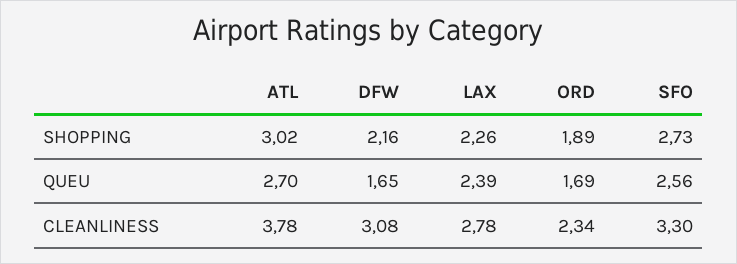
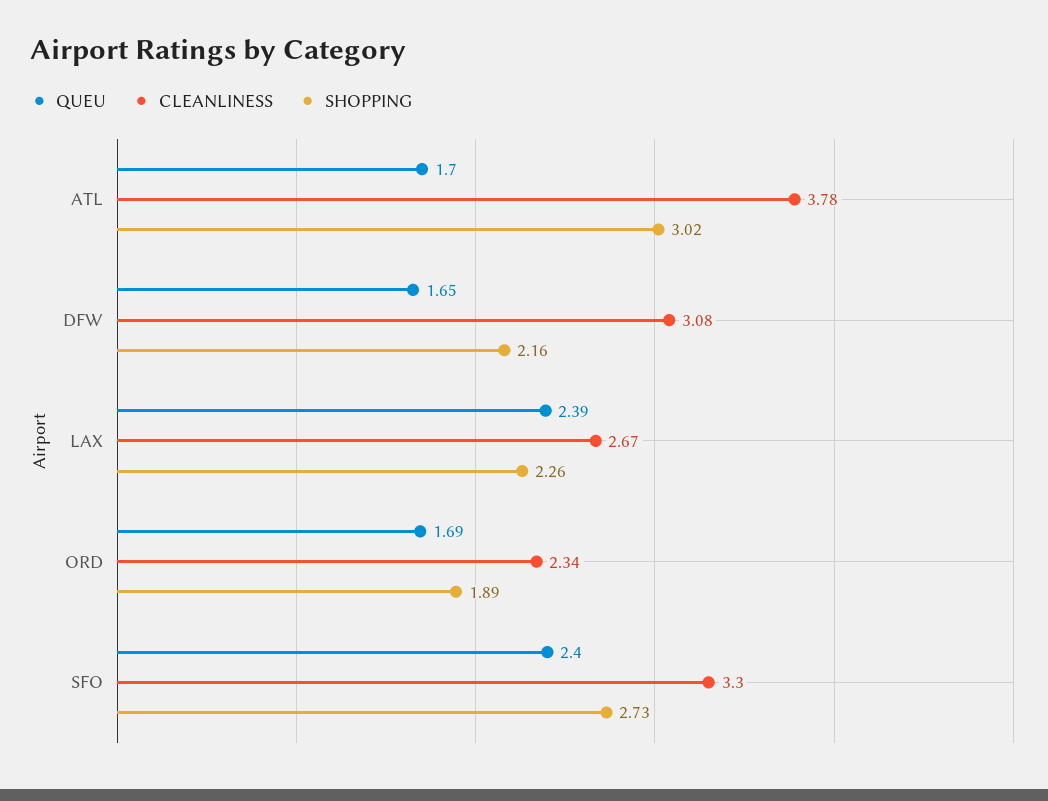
QUEU, ATL: 2.7 -> 1.7
QUEU, SFO: 2.56 -> 2.4
CLEANLINESS, LAX: 2.78 -> 2.67

